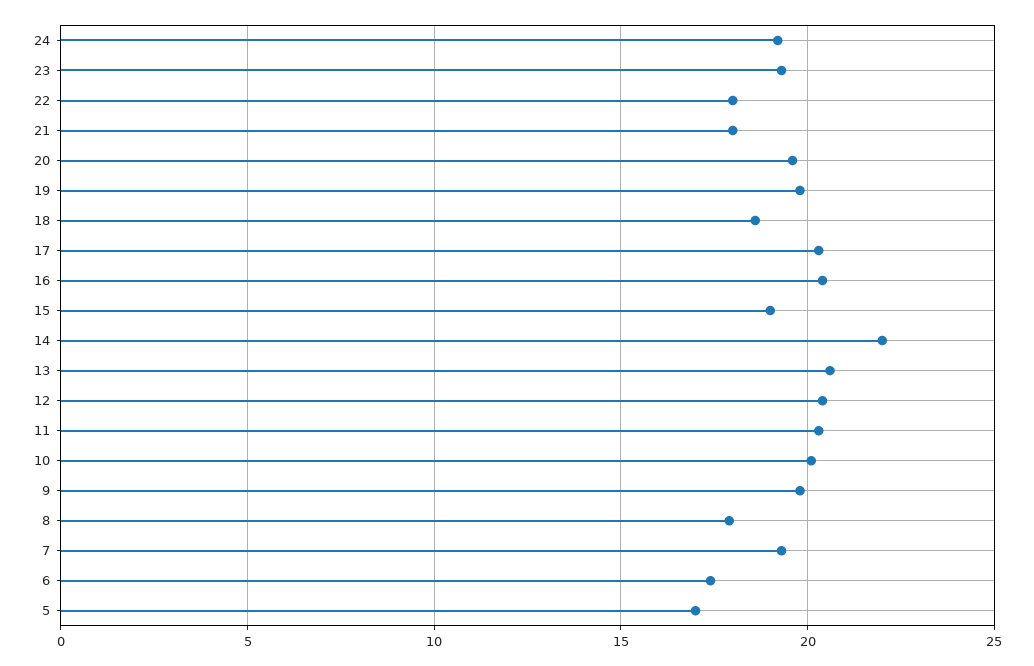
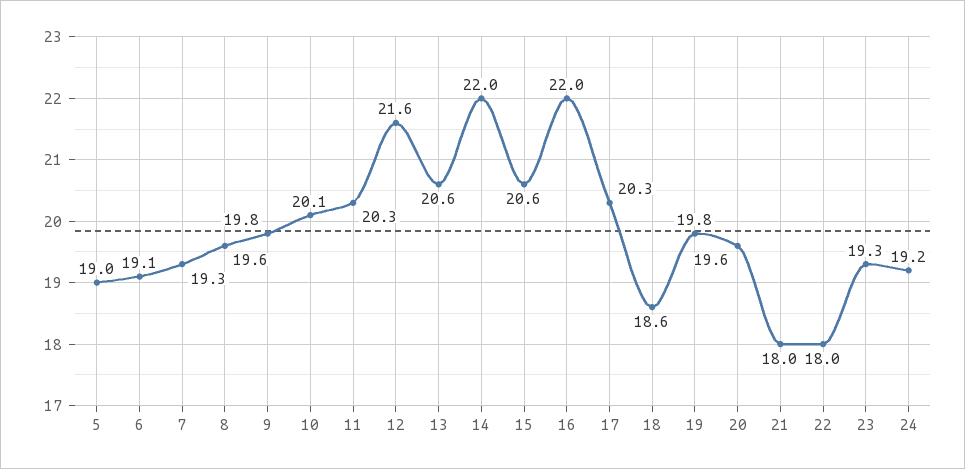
16: 20.5 -> 22
15: 19 -> 20.6
12: 20.5 -> 21.6
8: 18 -> 19.6
6: 17.5 -> 19.1
5: 17 -> 19

